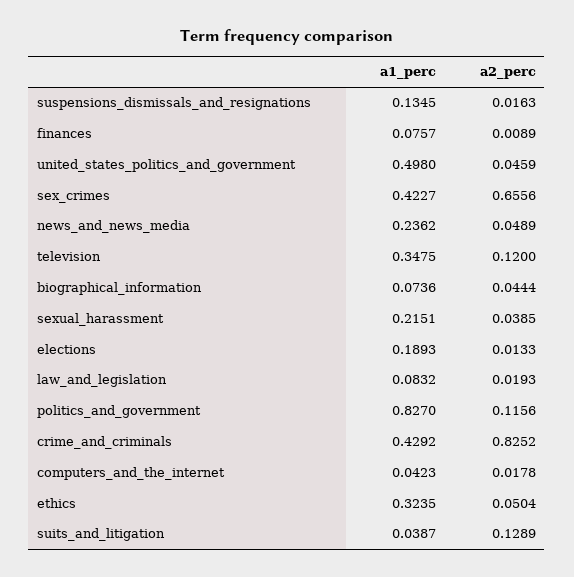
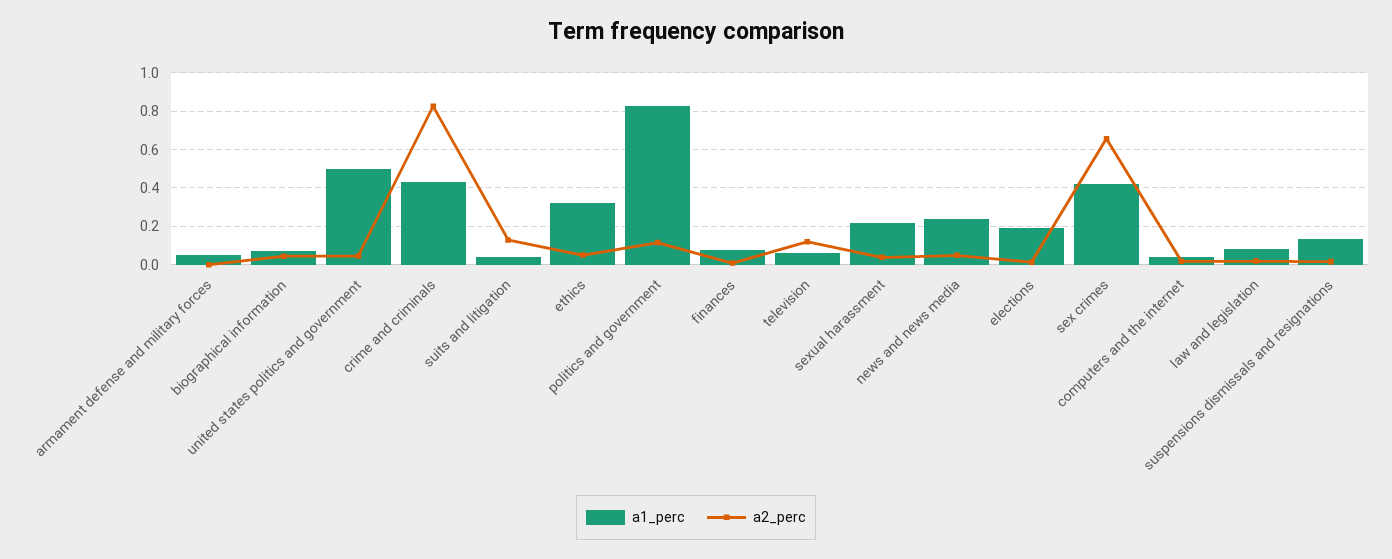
a1_perc, television: 0.3475 -> 0.05
a1_perc, armament defense and military forces: none -> 0.05
a2_perc, armament defense and military forces: none -> 0

